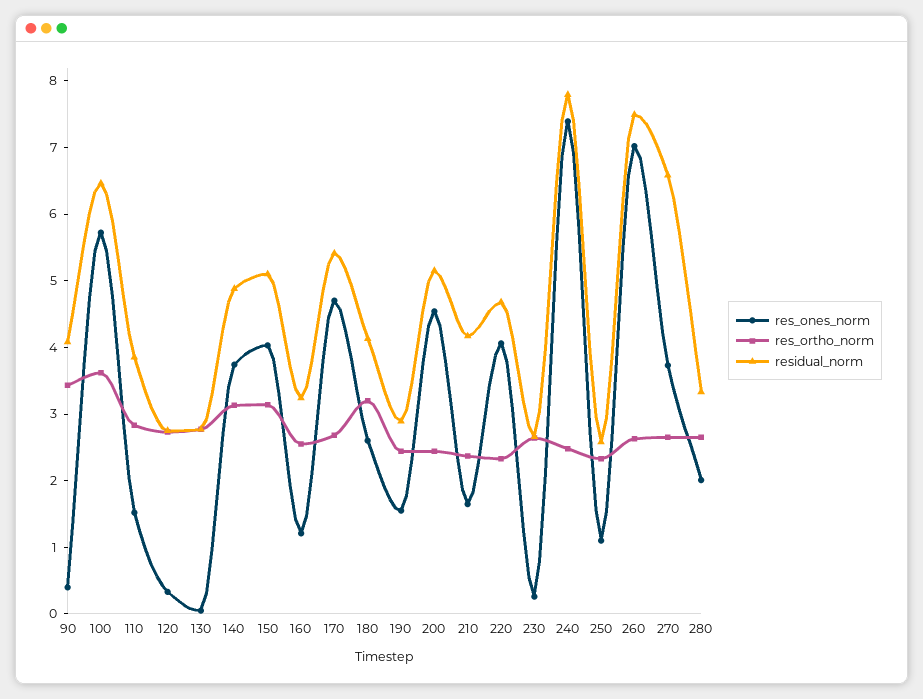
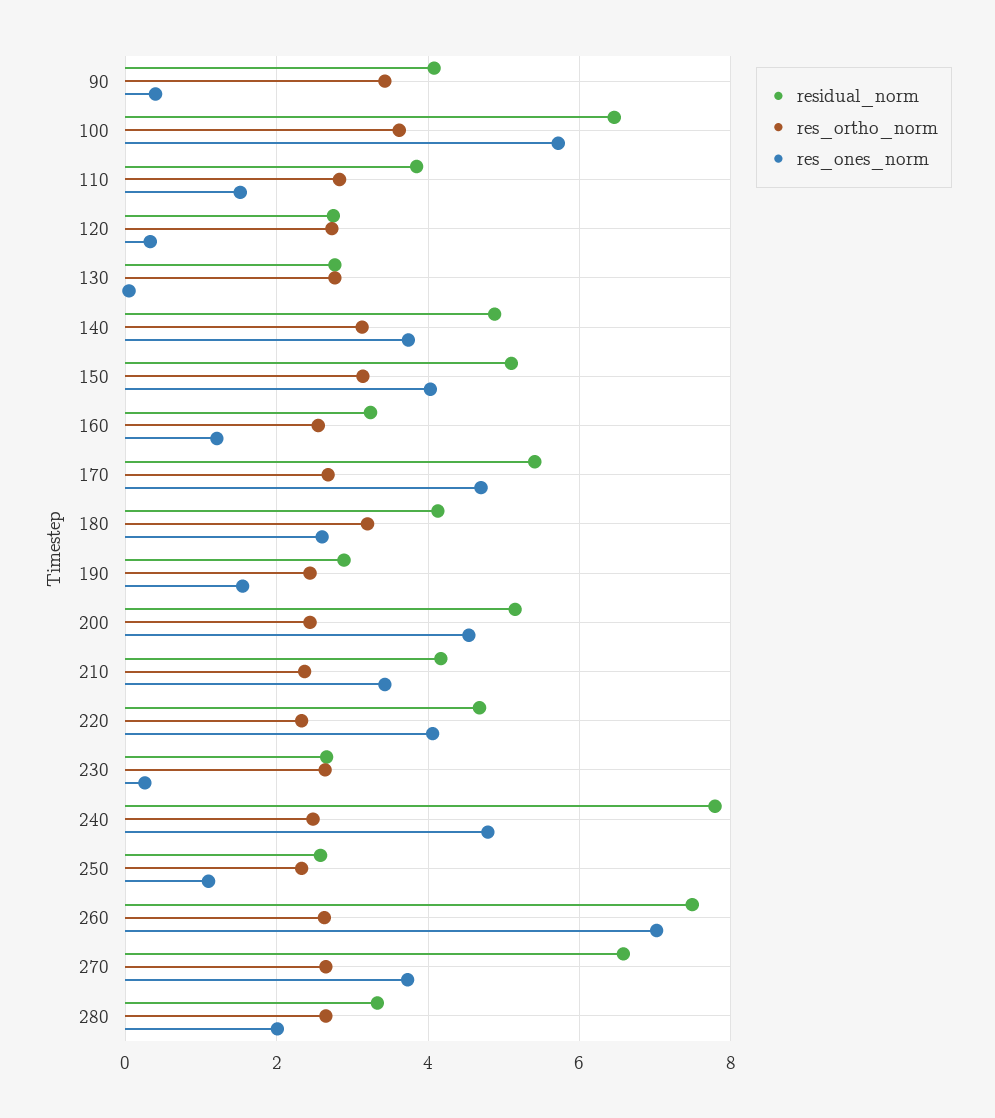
res_ones_norm, 210: 1.6 -> 3.4
res_ones_norm, 240: 7.4 -> 4.8

